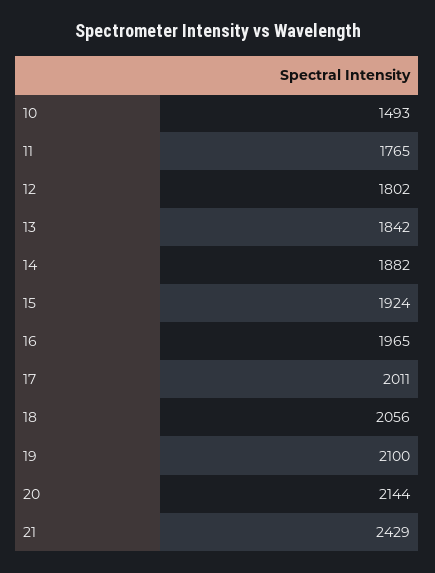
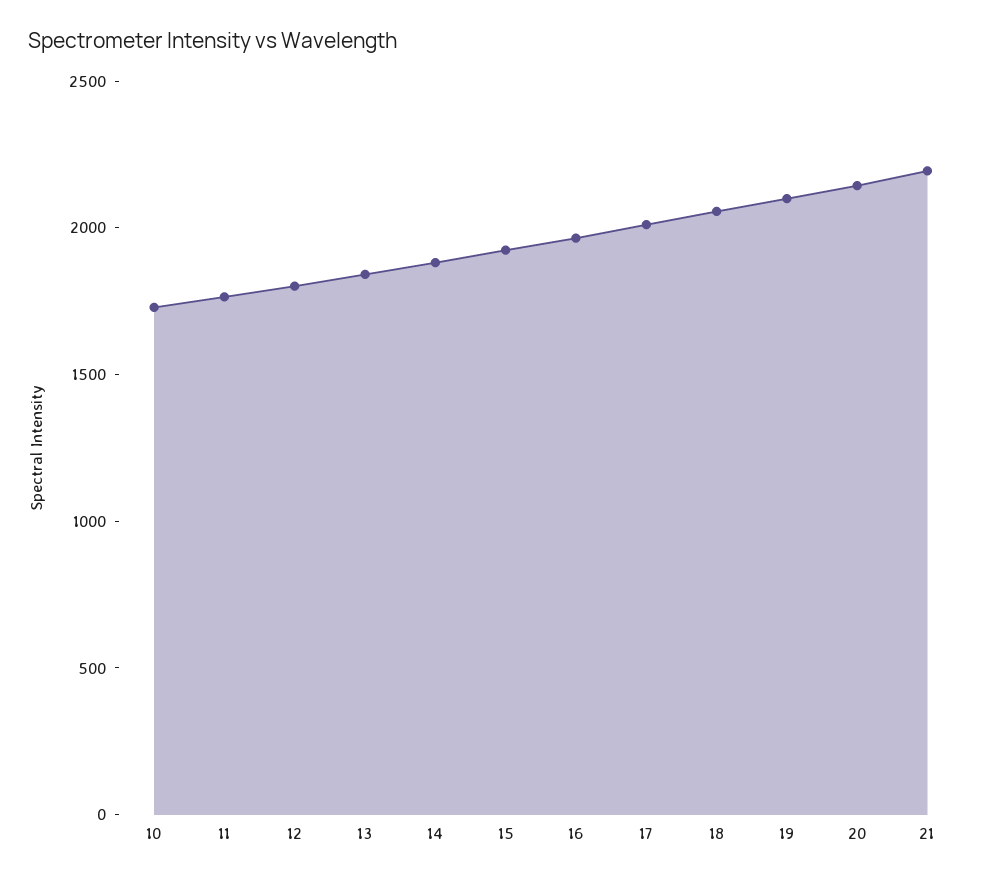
10: 1493 -> 1700
21: 2429 -> 2200

